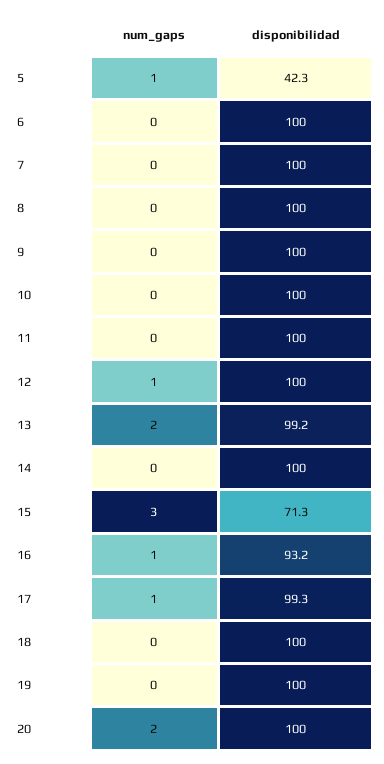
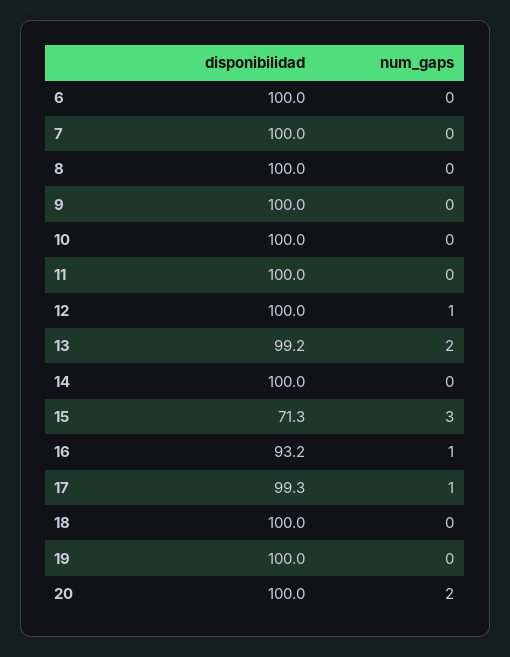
num_gaps, 5: 1 -> none
disponibilidad, 5: 42.3 -> none

